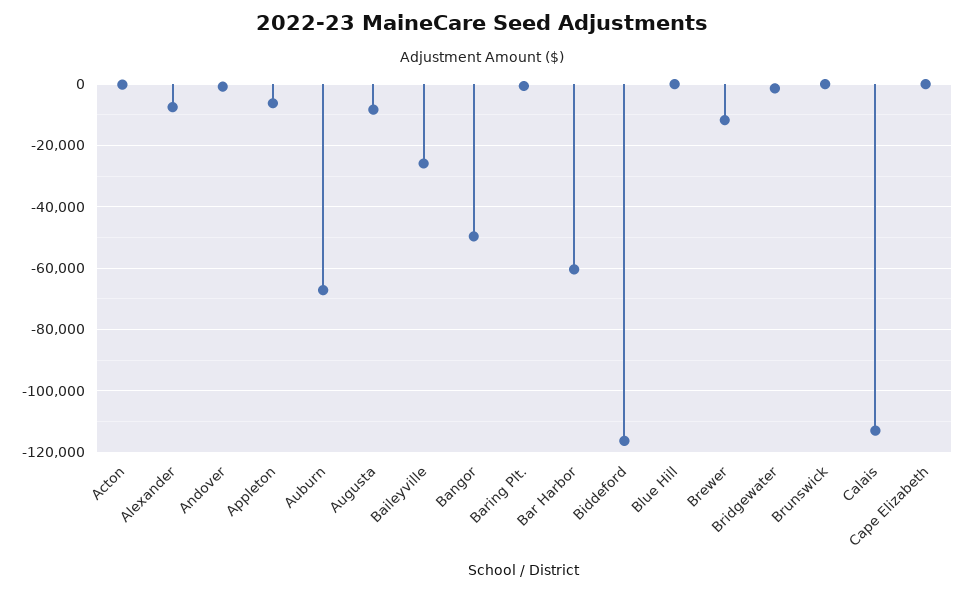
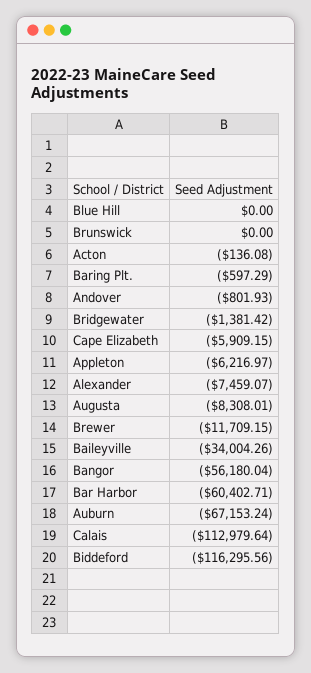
Baileyville: -26000 -> -34004.26
Bangor: -50000 -> -56180.04
Cape Elizabeth: 0 -> -5909.15

